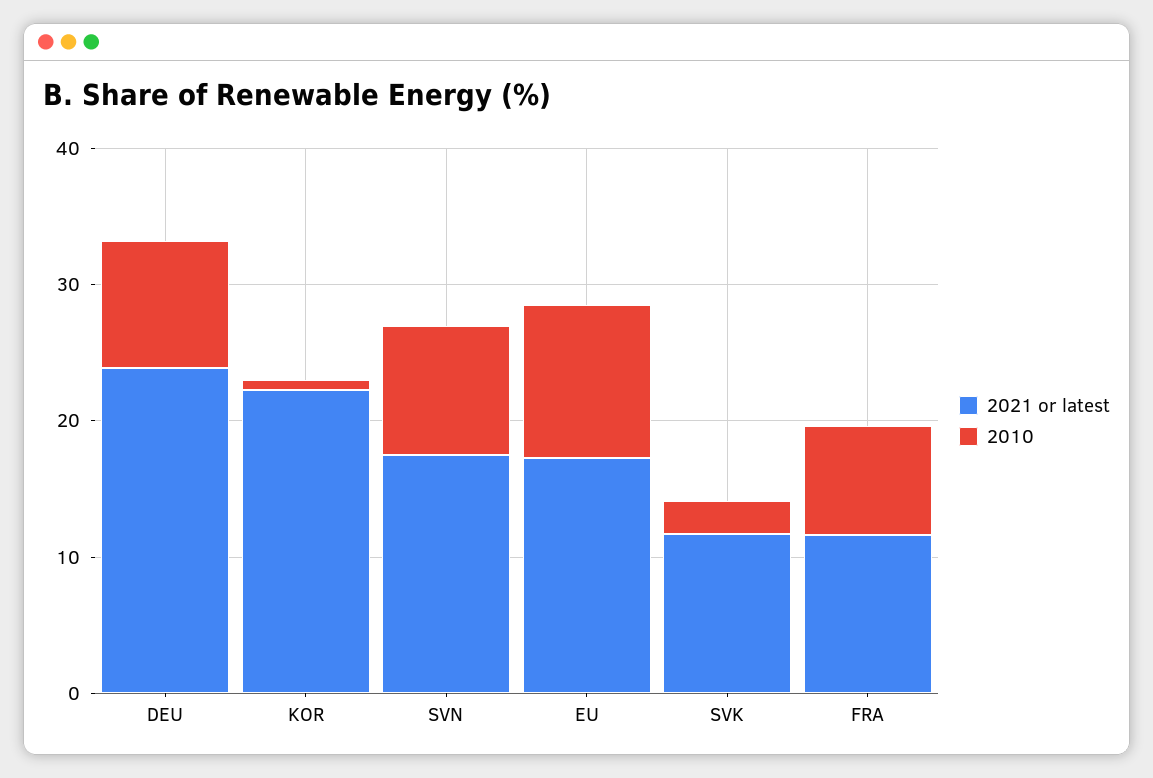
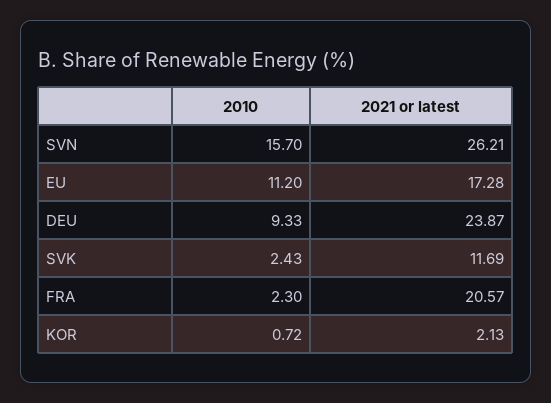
2021 or latest, KOR: 22 -> 2.13
2021 or latest, SVN: 18 -> 26.21
2010, SVN: 10 -> 15.7
2021 or latest, FRA: 12 -> 20.57
2010, FRA: 8 -> 2.3

